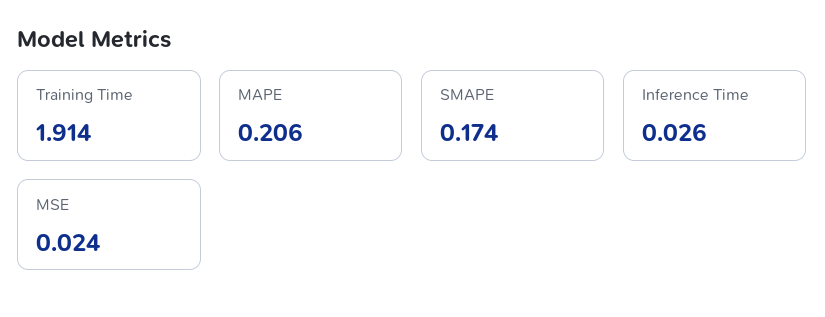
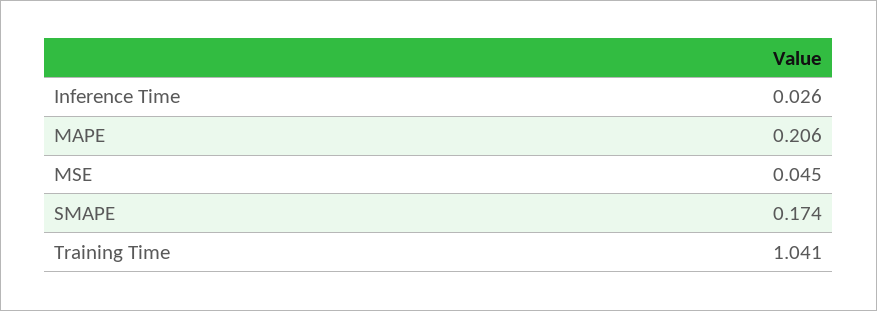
Training Time: 1.914 -> 1.041
MSE: 0.024 -> 0.045

